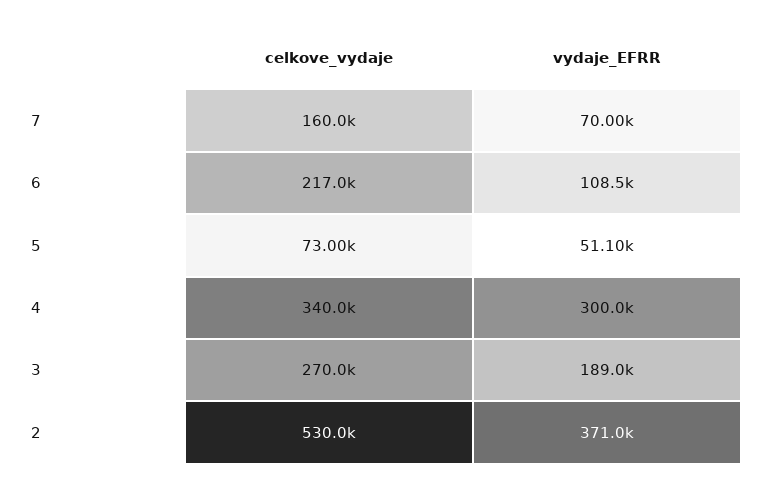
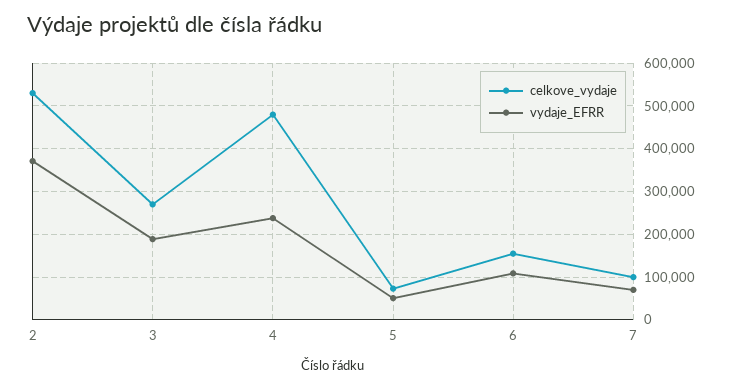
celkove_vydaje, 7: 160000 -> 100000
celkove_vydaje, 6: 217000 -> 160000
celkove_vydaje, 4: 340000 -> 480000
vydaje_EFRR, 4: 300000 -> 240000

